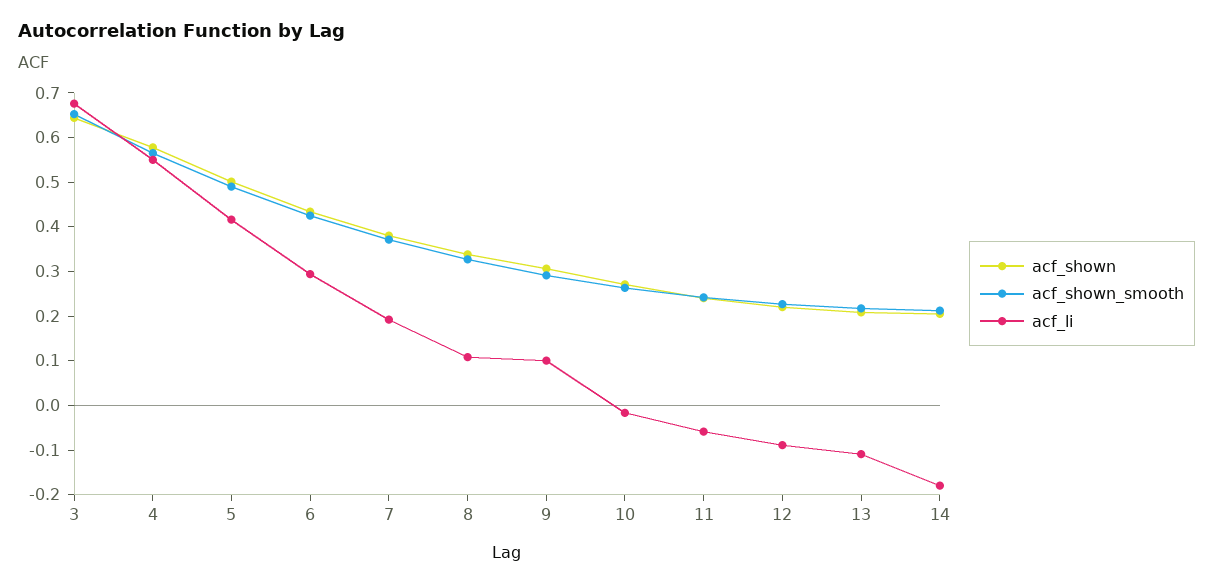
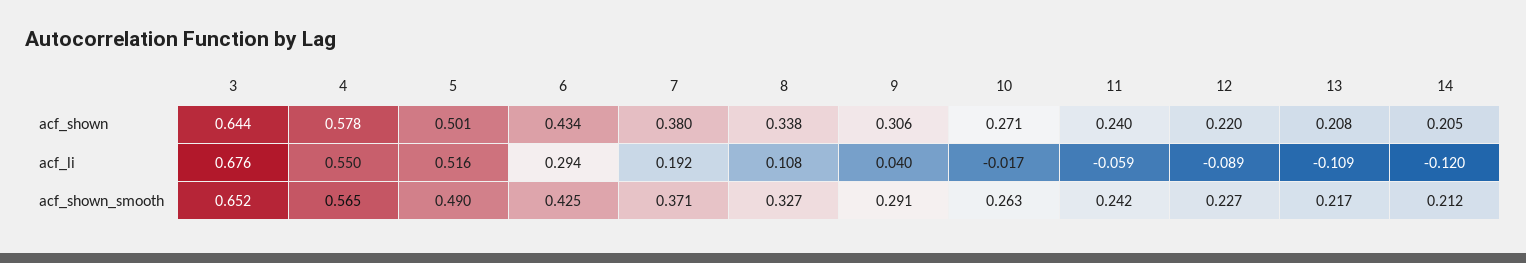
acf_li, 5: 0.42 -> 0.516
acf_li, 9: 0.1 -> 0.04
acf_li, 14: -0.18 -> -0.12

